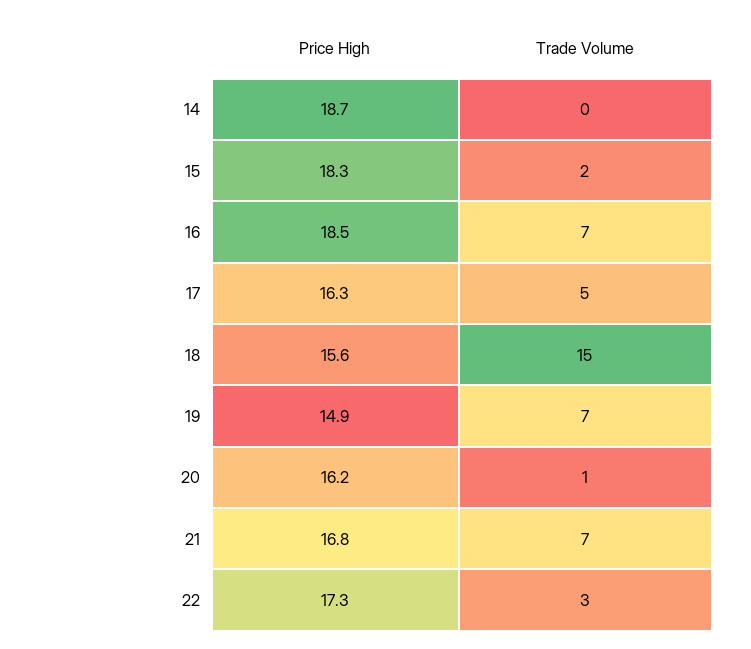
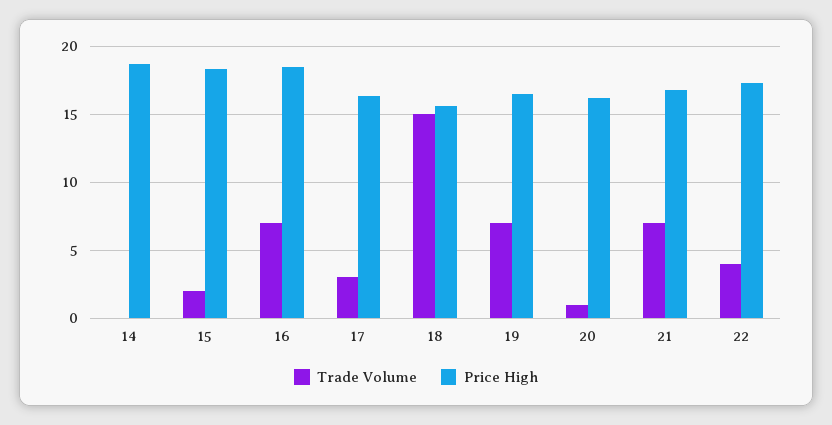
Trade Volume, 17: 5 -> 3
Price High, 19: 14.9 -> 16.5
Trade Volume, 22: 3 -> 4

